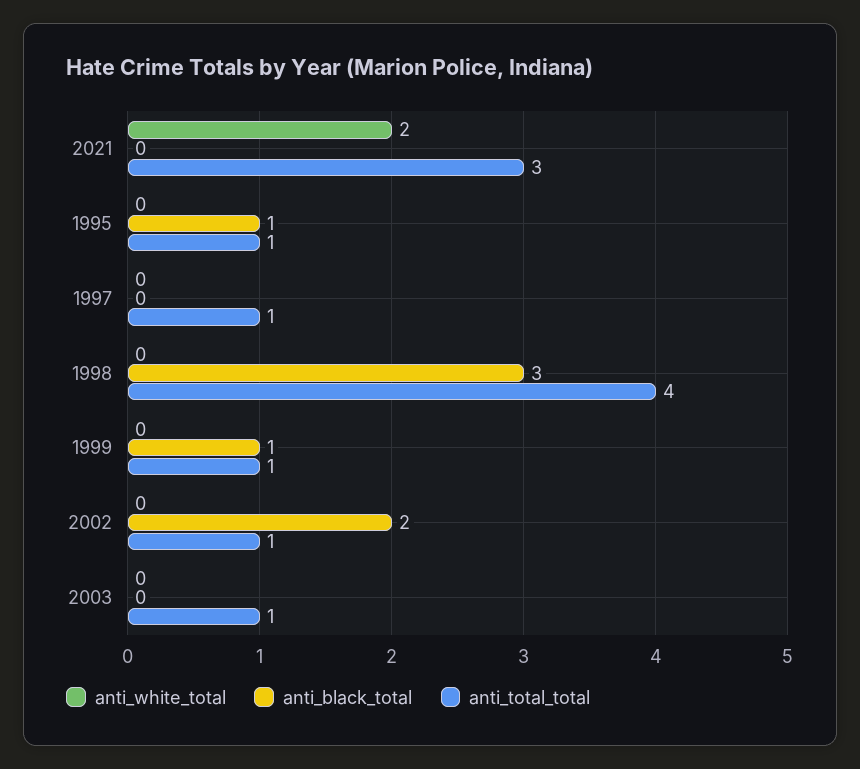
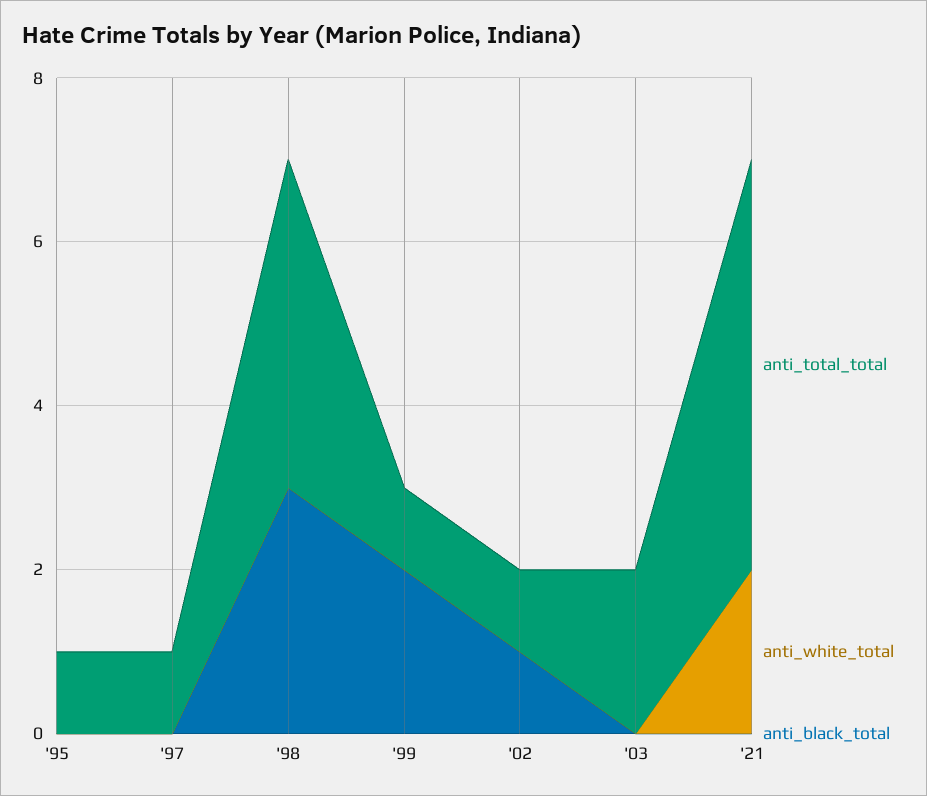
anti_total_total, 2021: 3 -> 5
anti_black_total, 1995: 1 -> 0
anti_black_total, 1999: 1 -> 2
anti_black_total, 2002: 2 -> 1
anti_total_total, 2003: 1 -> 2

